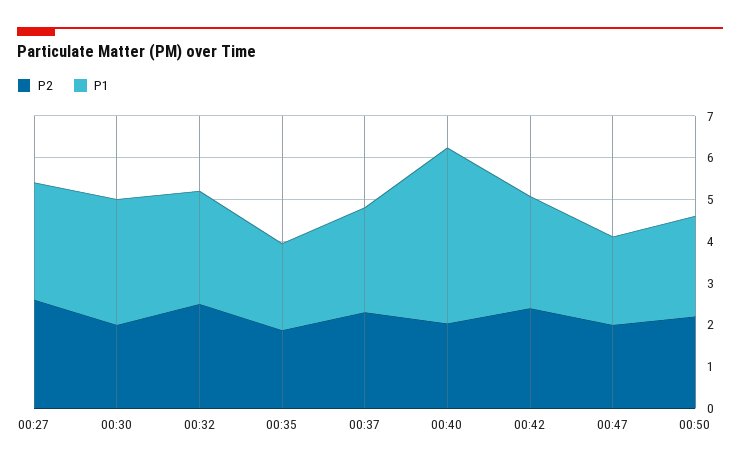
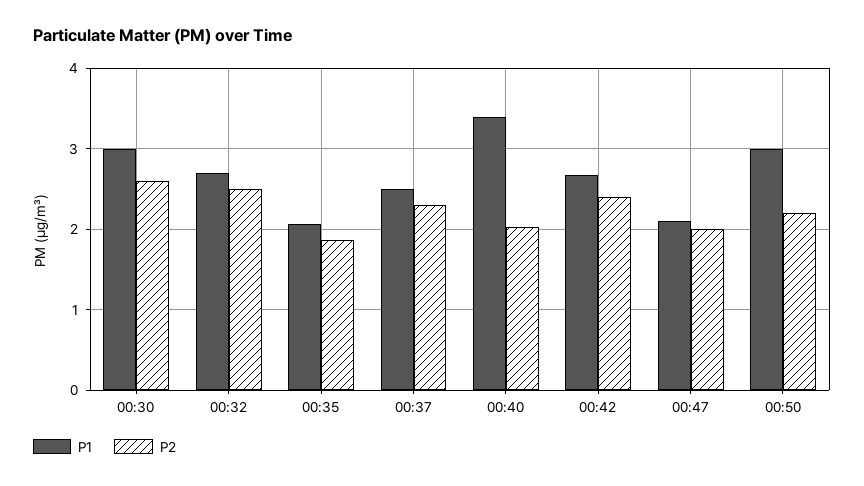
P2, 00:27: 2.6 -> none
P1, 00:27: 2.8 -> none
P2, 00:30: 2 -> 2.6
P1, 00:40: 4.2 -> 3.4
P1, 00:50: 2.4 -> 3

